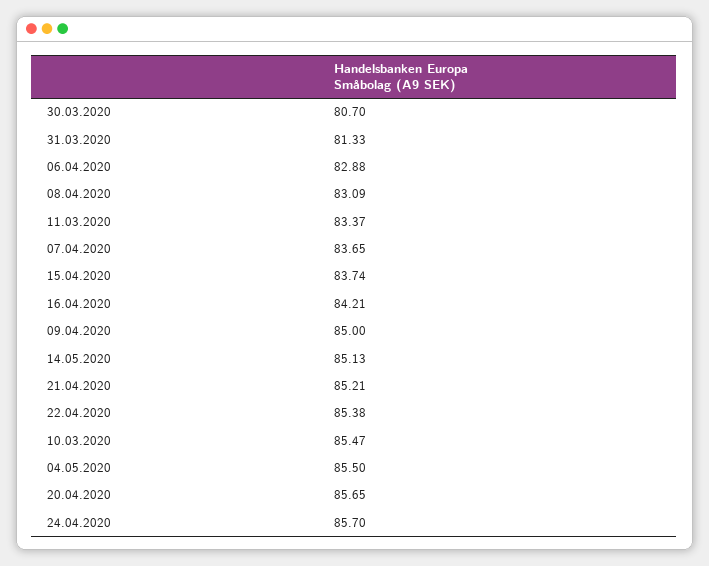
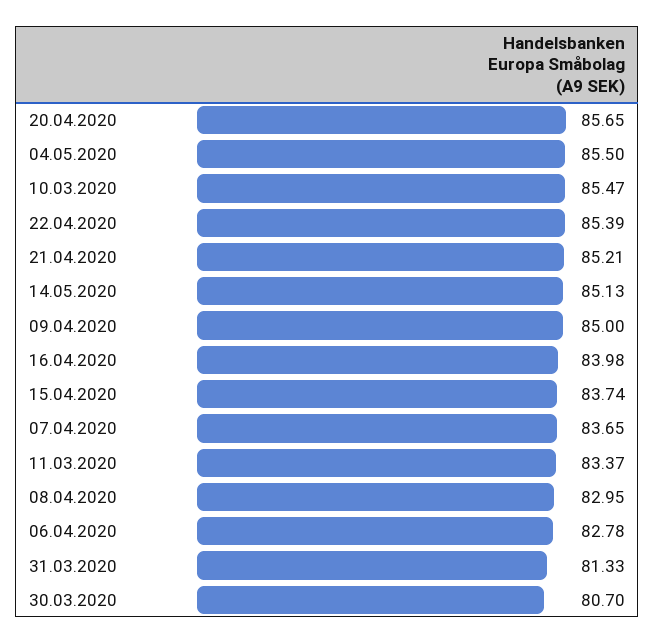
06.04.2020: 82.88 -> 82.78
08.04.2020: 83.09 -> 82.95
16.04.2020: 84.21 -> 83.98
22.04.2020: 85.38 -> 85.39
24.04.2020: 85.7 -> none

